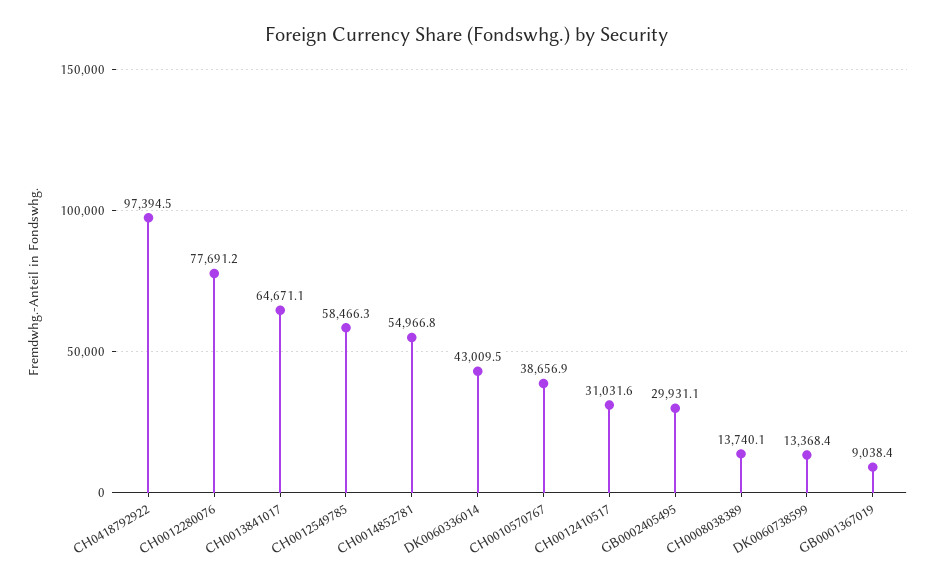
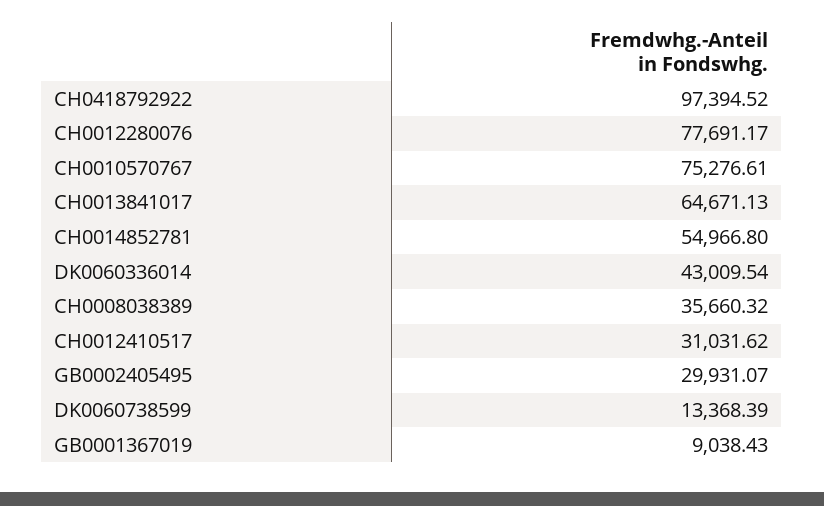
CH0012549785: 58466.3 -> none
CH0010570767: 38656.9 -> 75276.61
CH0008038389: 13740.1 -> 35660.32

